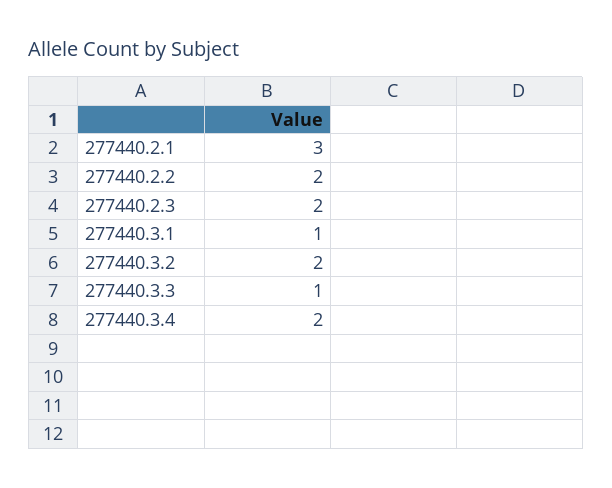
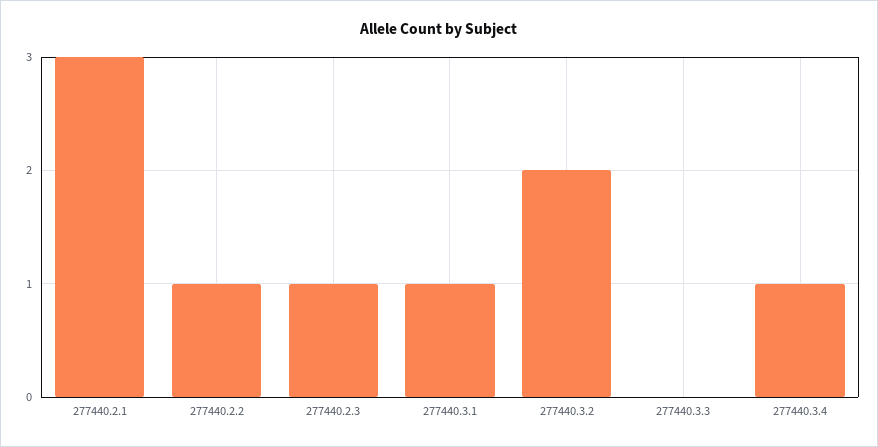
277440.2.2: 2 -> 1
277440.2.3: 2 -> 1
277440.3.3: 1 -> 0
277440.3.4: 2 -> 1

